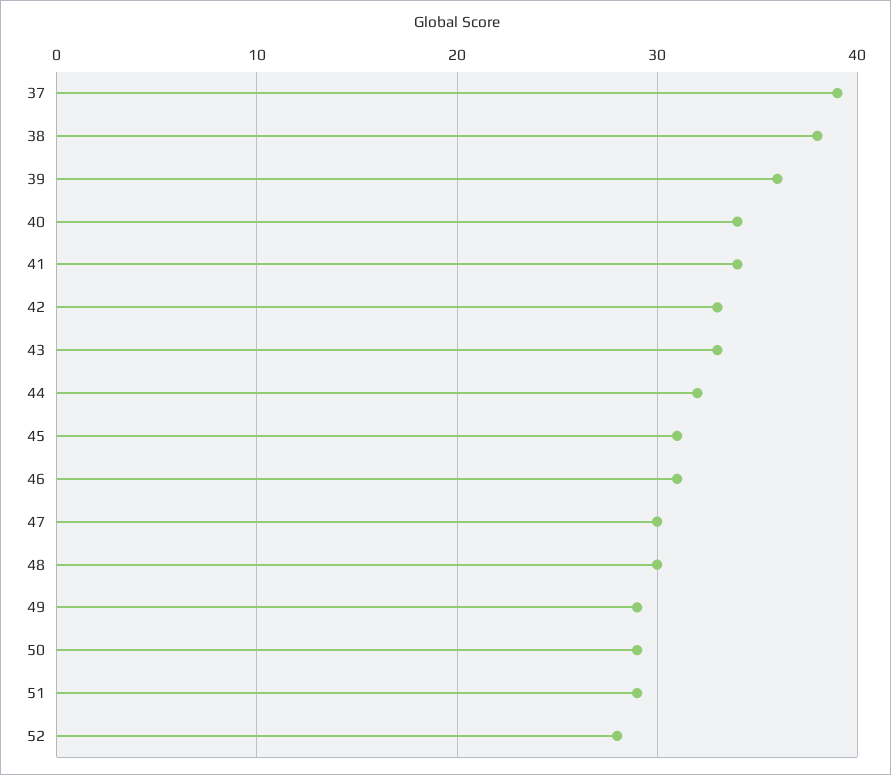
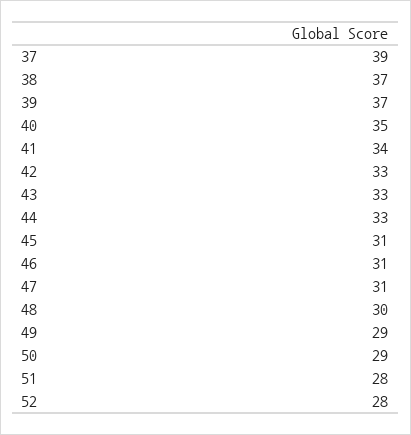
38: 38 -> 37
39: 36 -> 37
40: 34 -> 35
44: 32 -> 33
47: 30 -> 31
51: 29 -> 28

